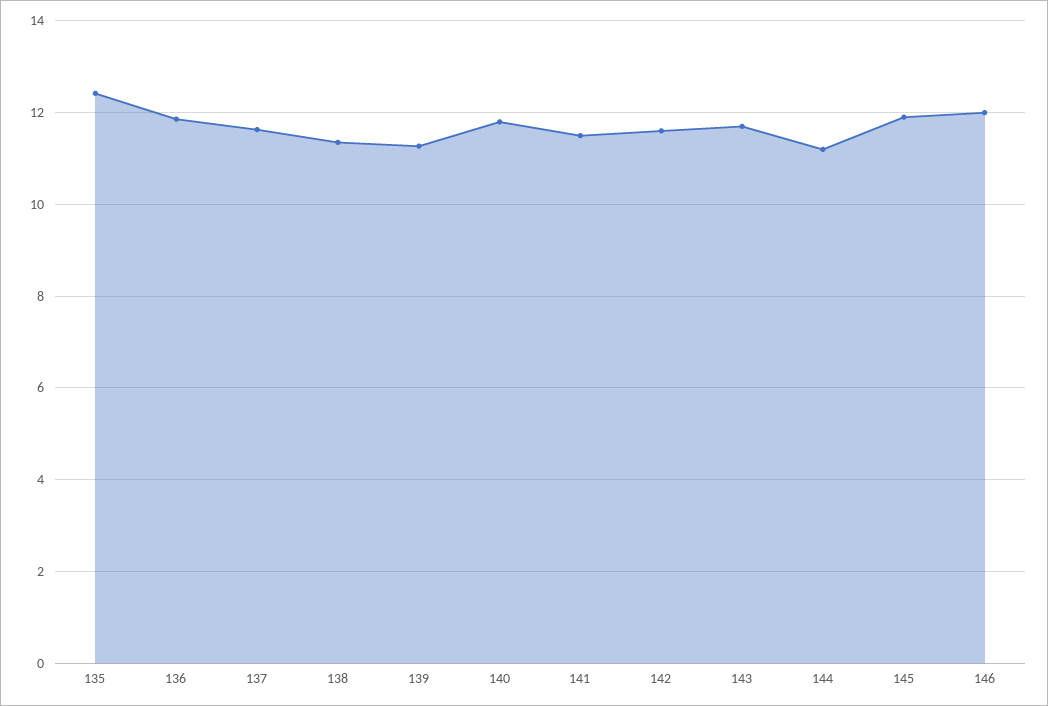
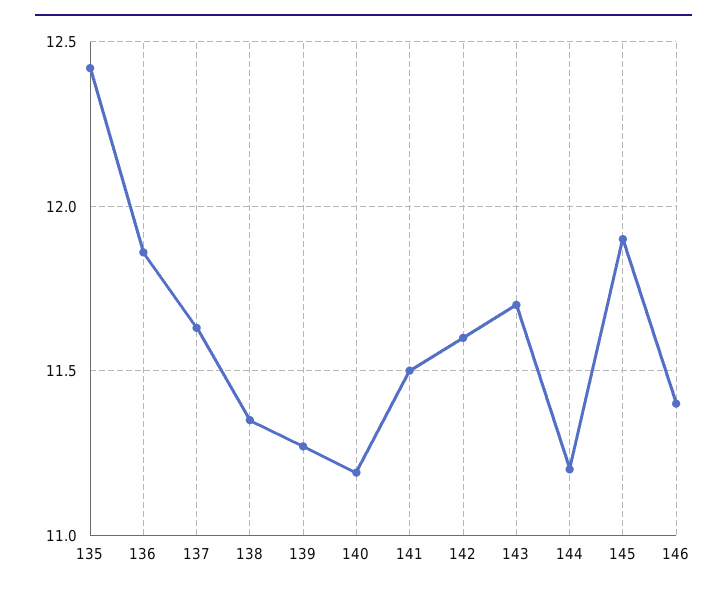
140: 11.8 -> 11.2
146: 12 -> 11.4

